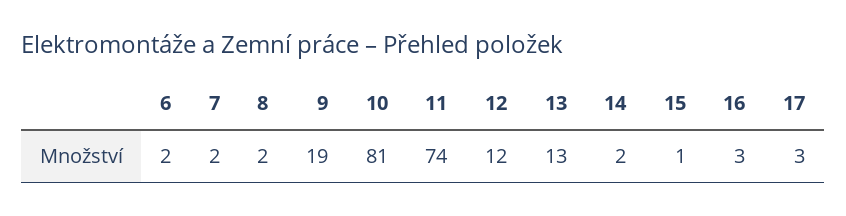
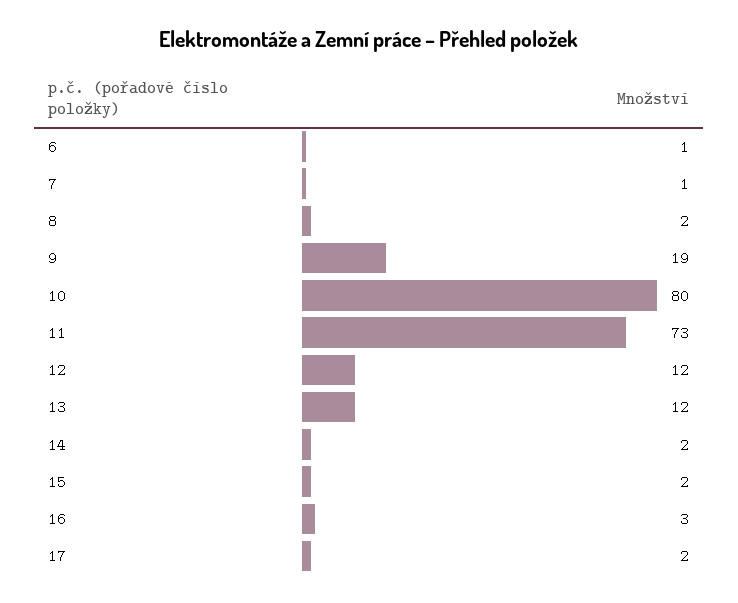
6: 2 -> 1
7: 2 -> 1
10: 81 -> 80
11: 74 -> 73
13: 13 -> 12
15: 1 -> 2
17: 3 -> 2

